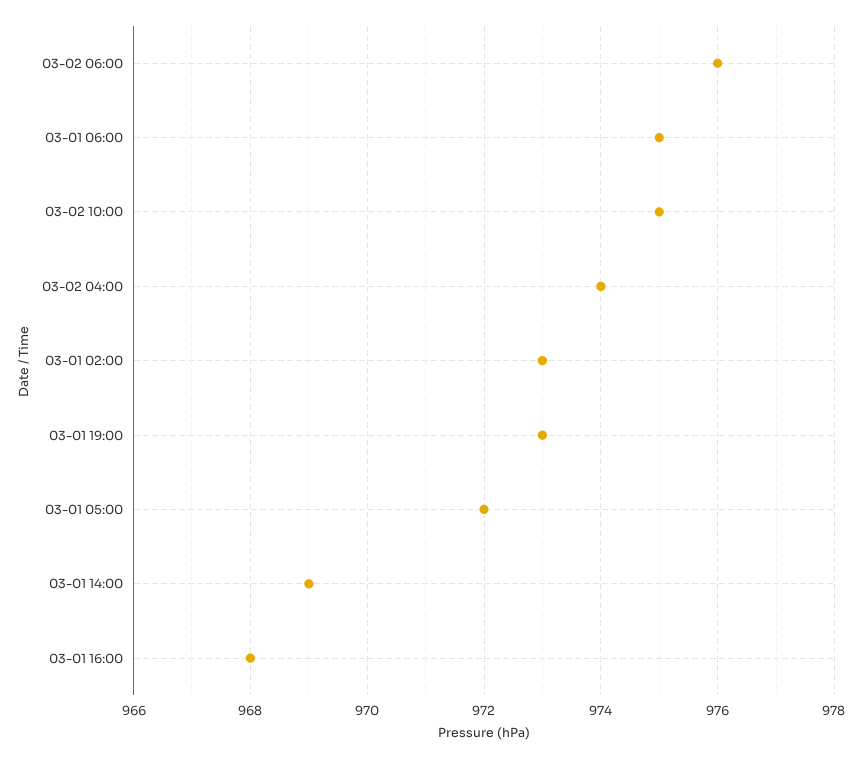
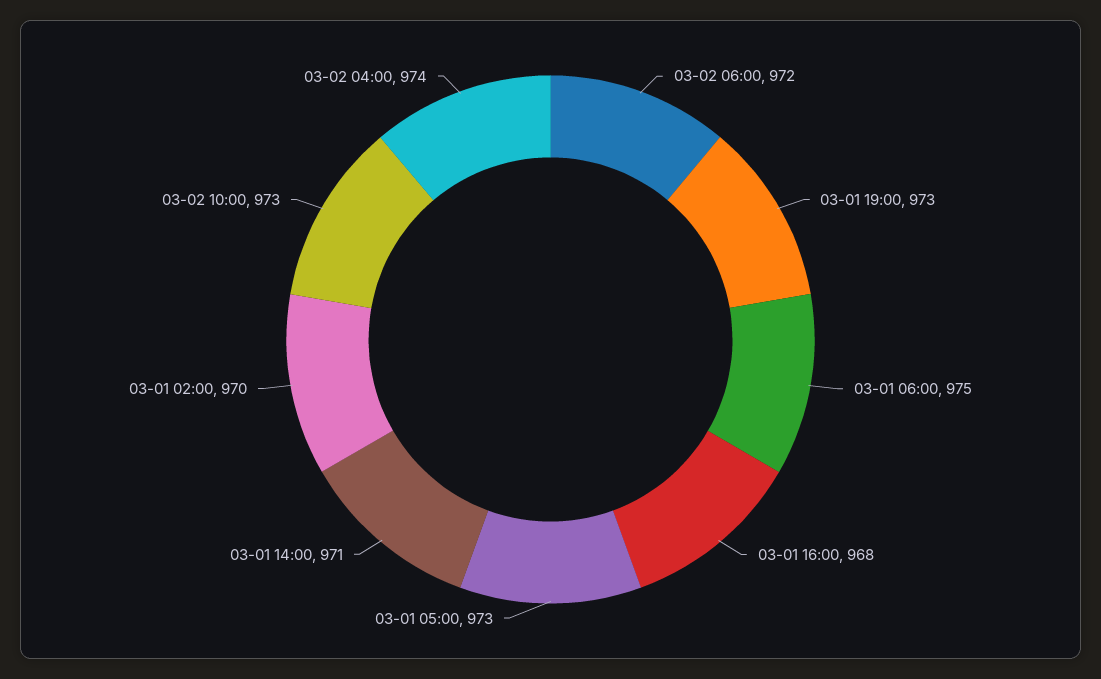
03-02 06:00: 976 -> 972
03-02 10:00: 975 -> 973
03-01 02:00: 973 -> 970
03-01 05:00: 972 -> 973
03-01 14:00: 969 -> 971

